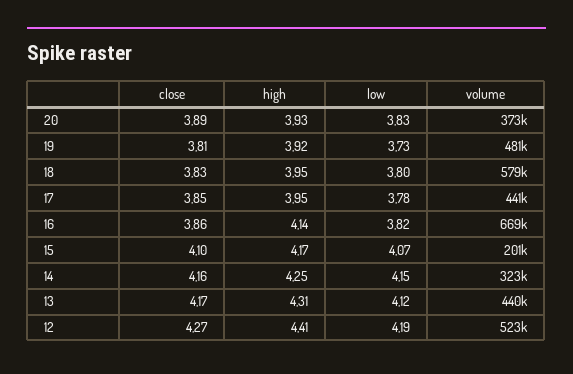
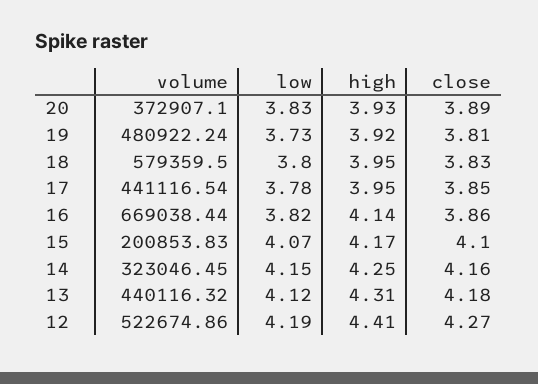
close, 13: 4.17 -> 4.18

